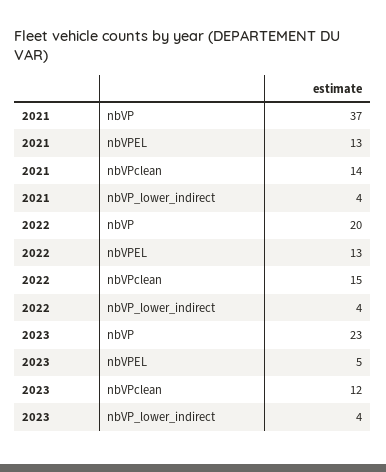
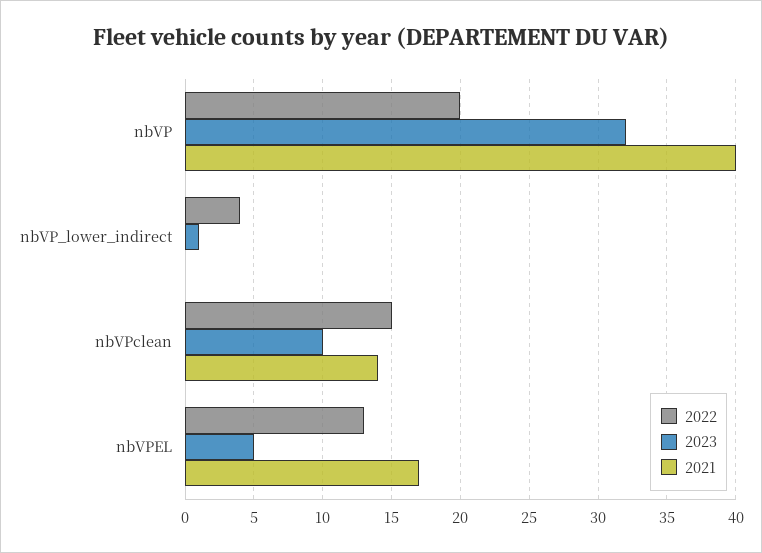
2021, nbVP: 37 -> 40
2021, nbVPEL: 13 -> 17
2021, nbVP_lower_indirect: 4 -> 0
2023, nbVP: 23 -> 32
2023, nbVPclean: 12 -> 10
2023, nbVP_lower_indirect: 4 -> 1

